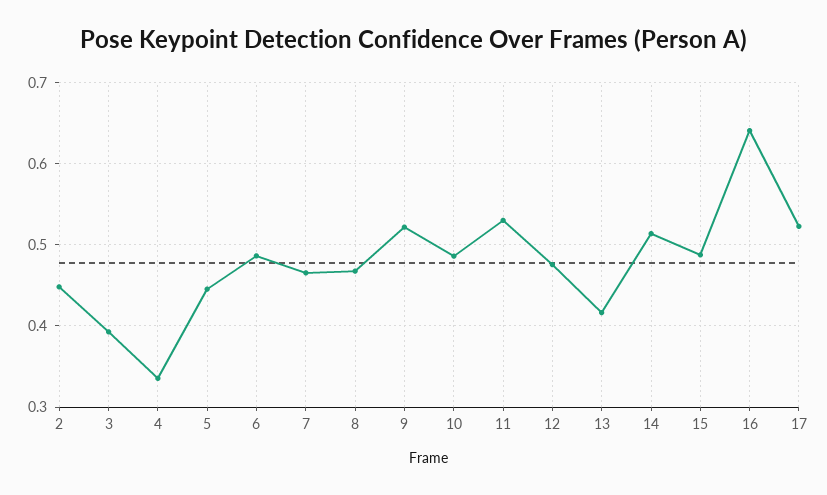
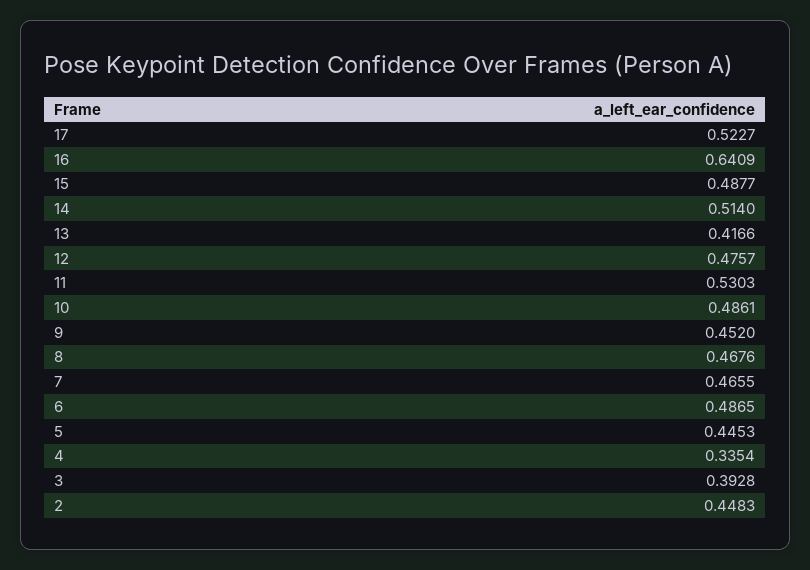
9: 0.52 -> 0.452

